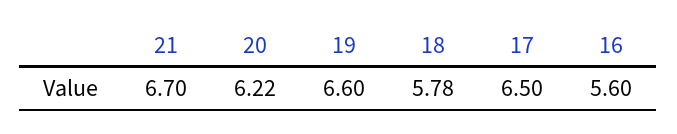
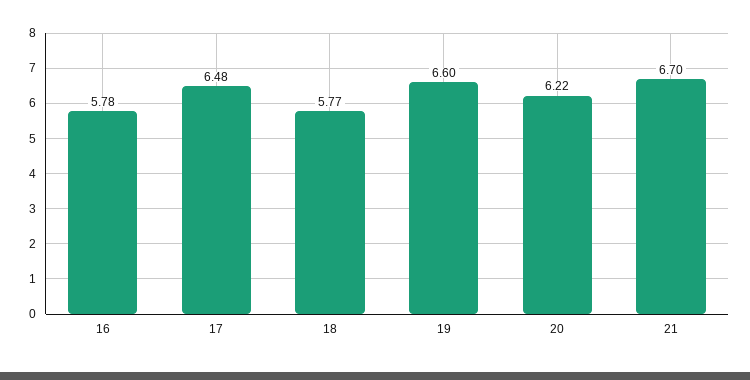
18: 5.78 -> 5.77
17: 6.5 -> 6.48
16: 5.6 -> 5.78

